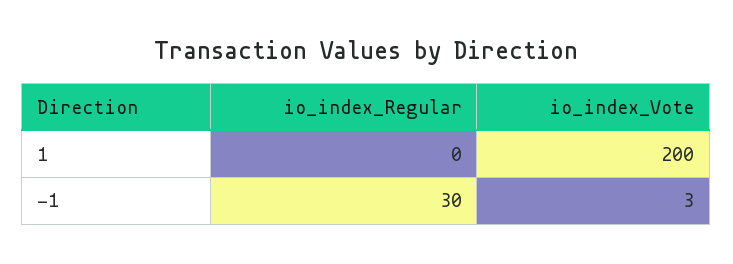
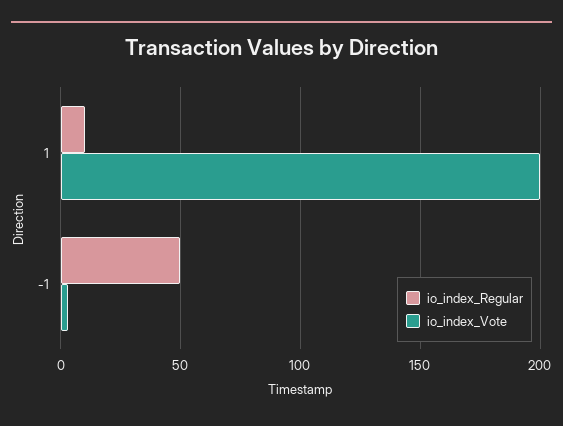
io_index_Regular, 1: 0 -> 10
io_index_Regular, -1: 30 -> 50

